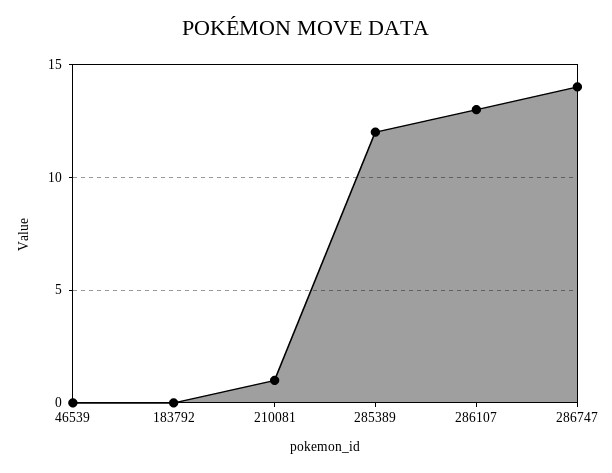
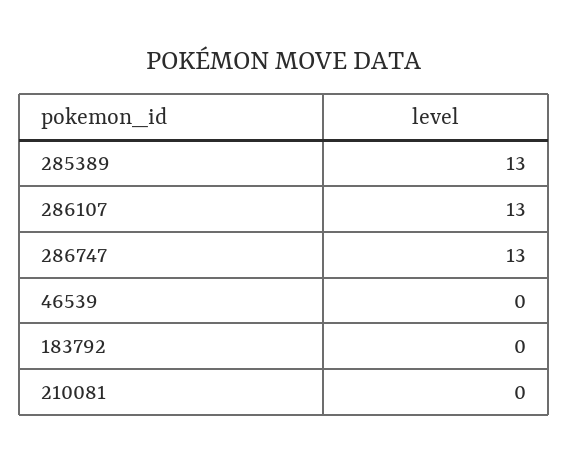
210081: 1 -> 0
285389: 12 -> 13
286747: 14 -> 13

